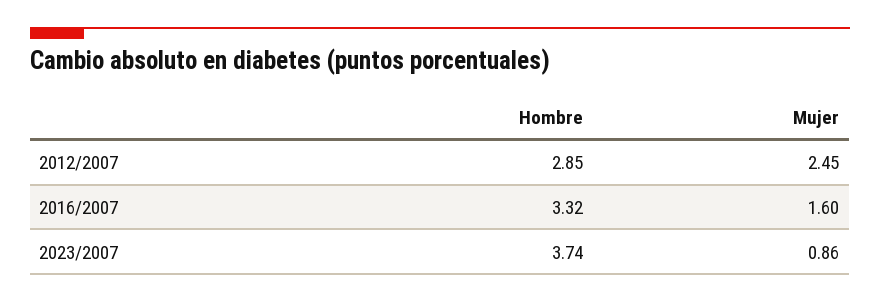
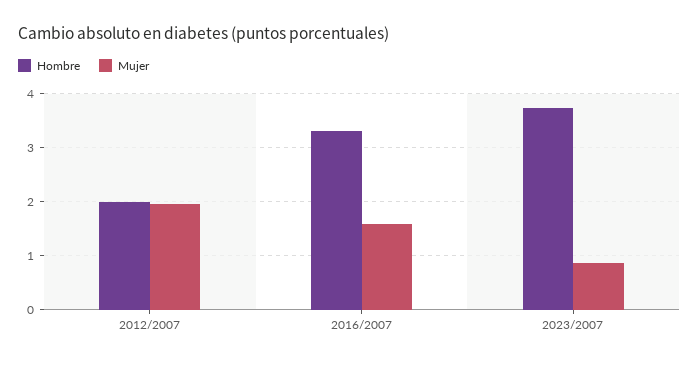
Hombre, 2012/2007: 2.85 -> 2
Mujer, 2012/2007: 2.45 -> 2

